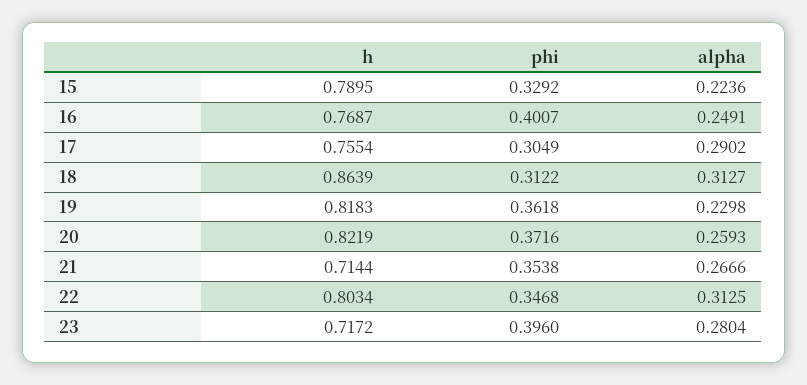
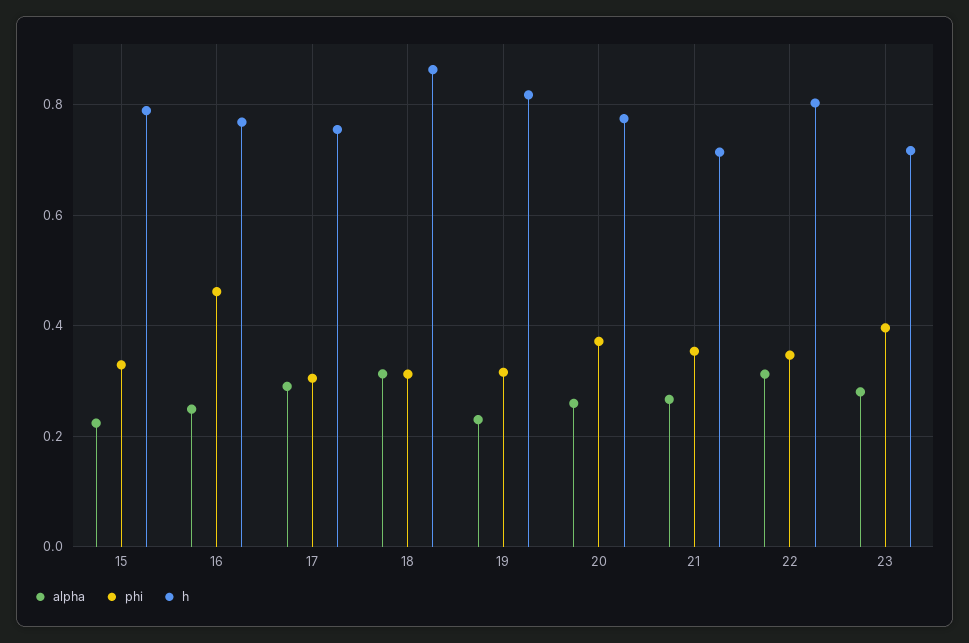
phi, 16: 0.4007 -> 0.46
phi, 19: 0.3618 -> 0.32
h, 20: 0.8219 -> 0.78

